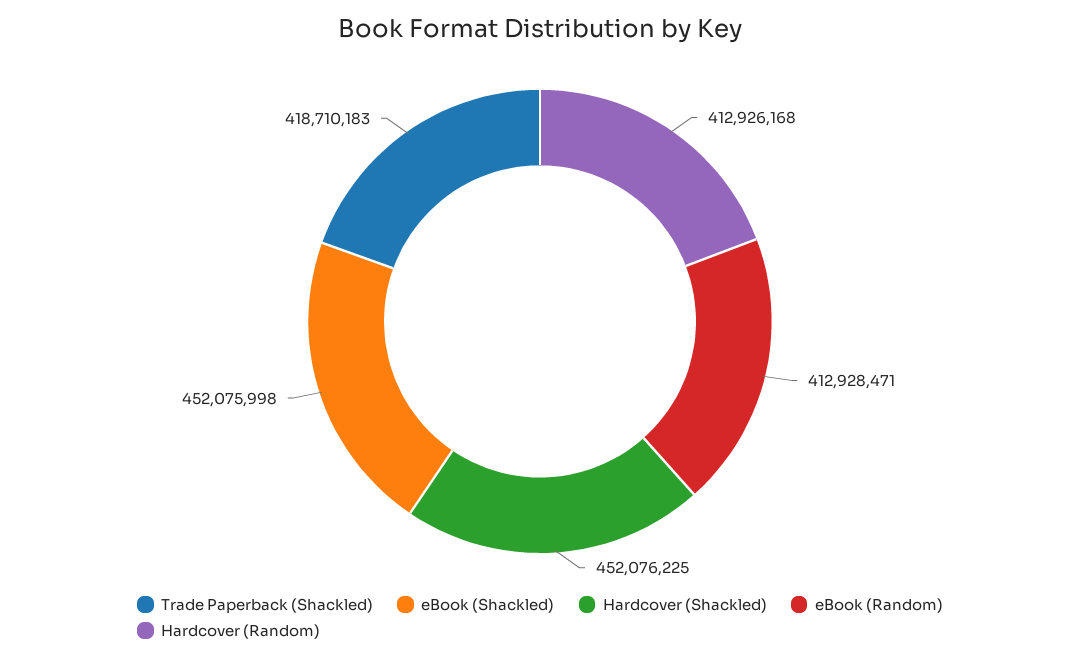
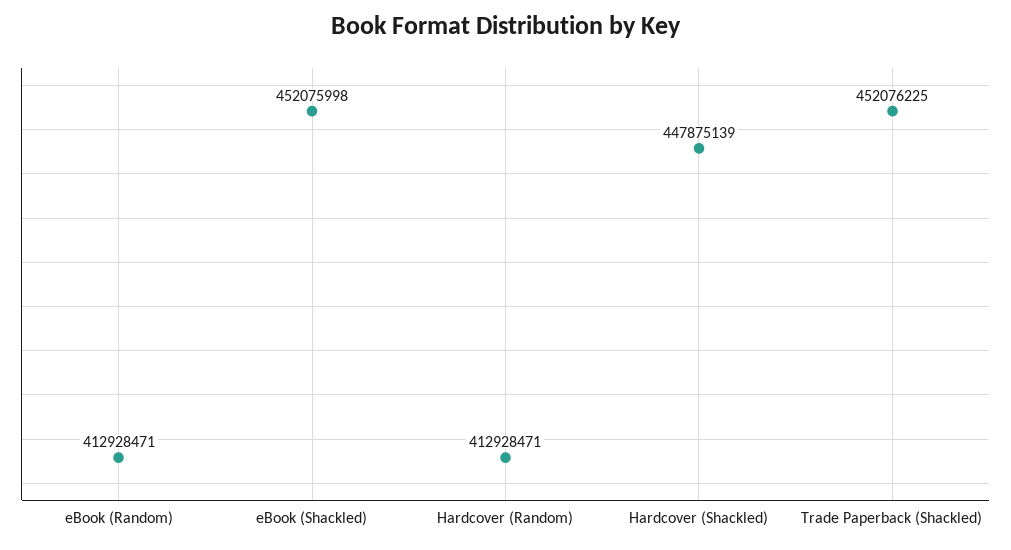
Trade Paperback (Shackled): 418710183 -> 452076225
Hardcover (Shackled): 452076225 -> 447875139
Hardcover (Random): 412926168 -> 412928471

